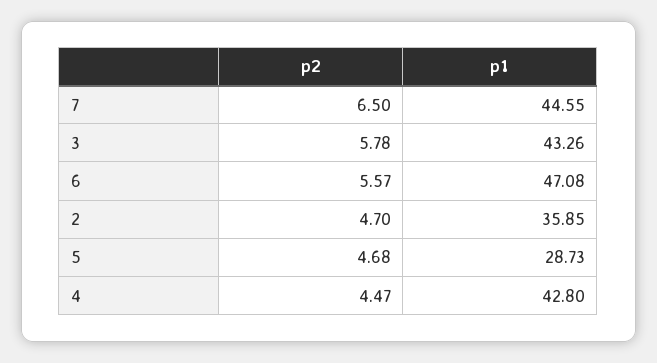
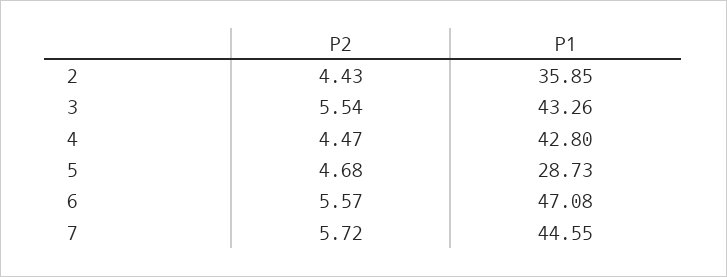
p2, 7: 6.5 -> 5.72
p2, 3: 5.78 -> 5.54
p2, 2: 4.7 -> 4.43

